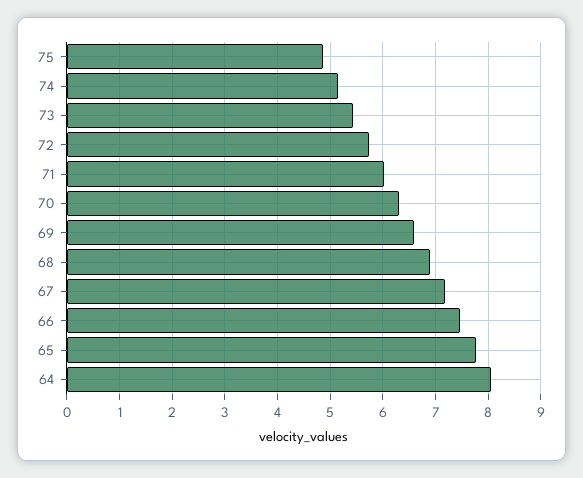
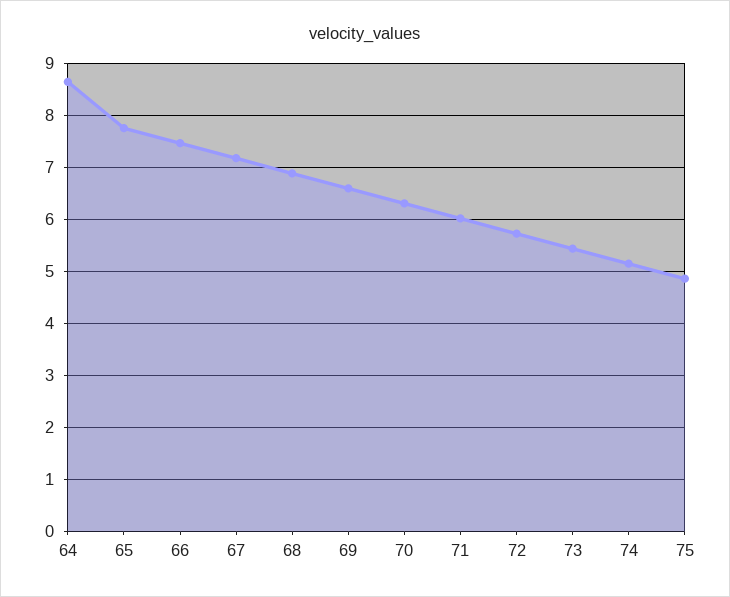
64: 8 -> 8.6

